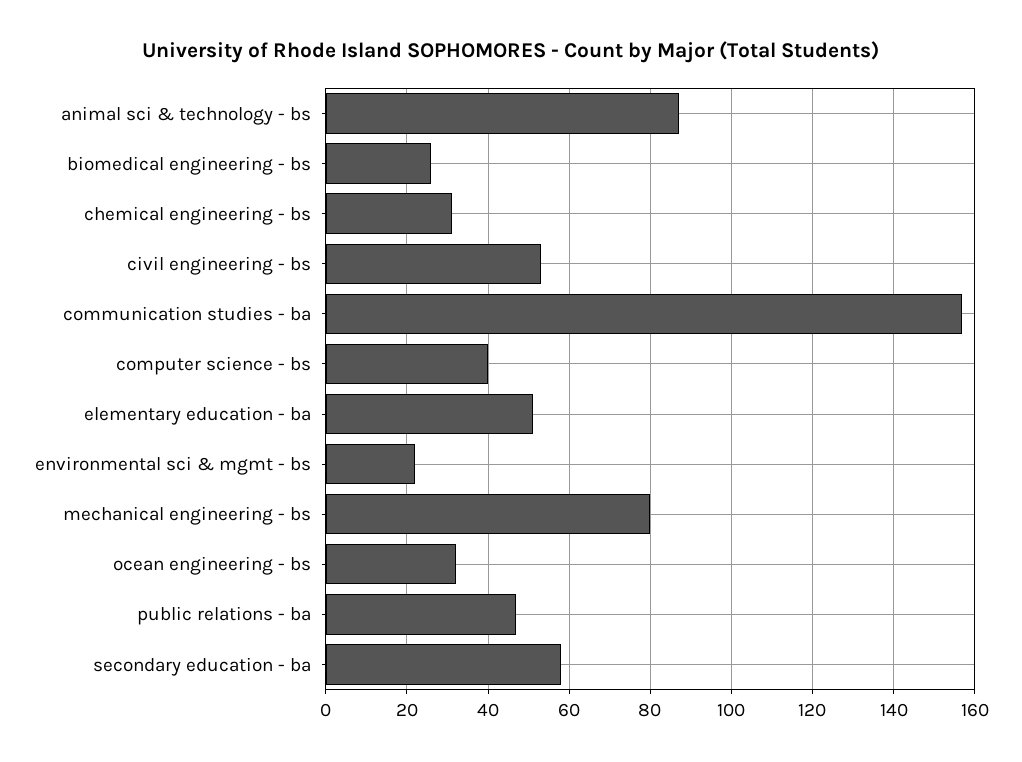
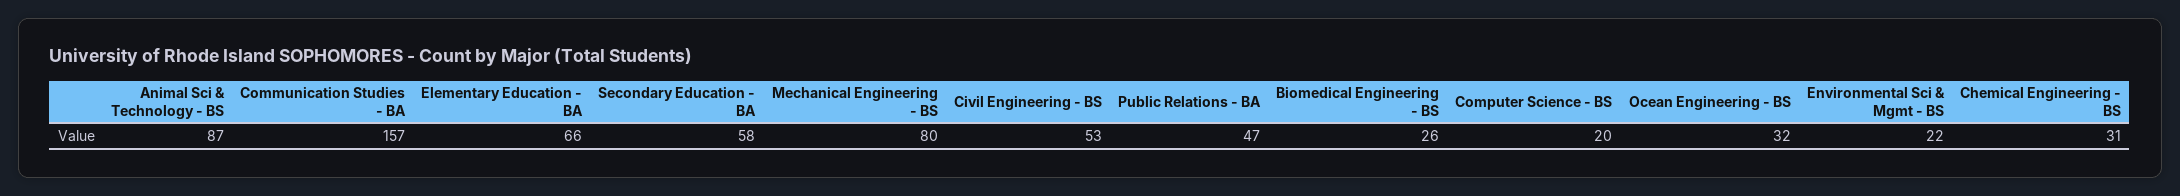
computer science - bs: 40 -> 20
elementary education - ba: 50 -> 66

